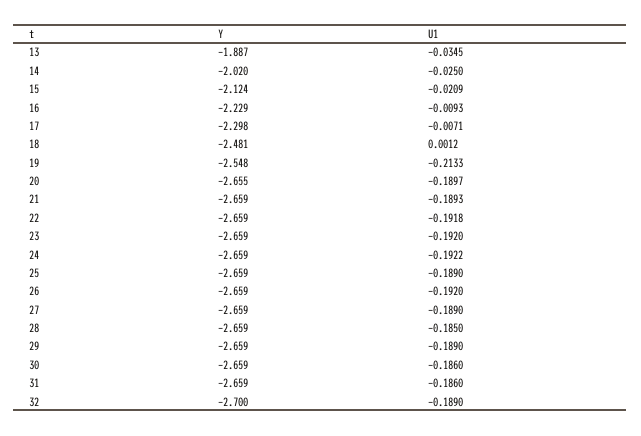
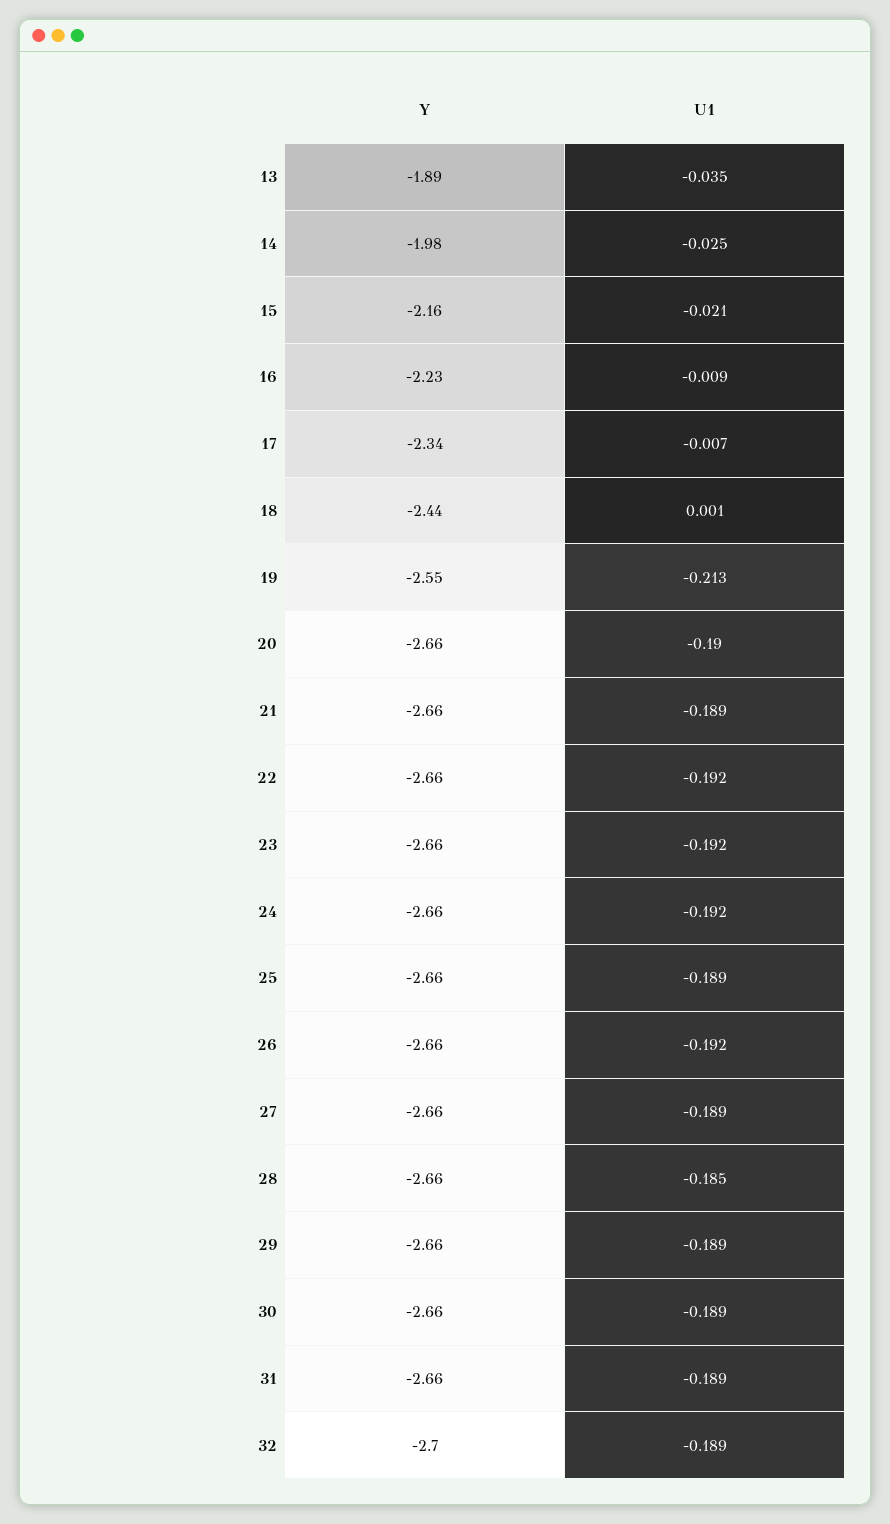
Y, 14: -2.02 -> -1.98
Y, 15: -2.124 -> -2.16
Y, 17: -2.298 -> -2.34
Y, 18: -2.481 -> -2.44
U1, 30: -0.186 -> -0.189
U1, 31: -0.186 -> -0.189

